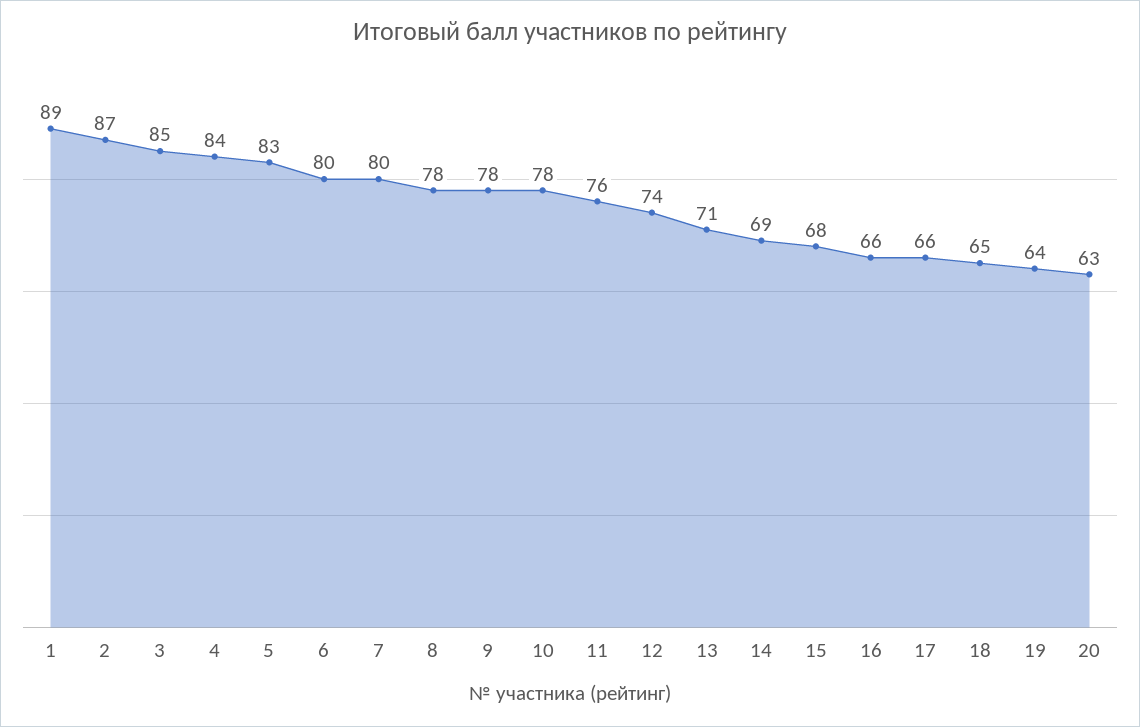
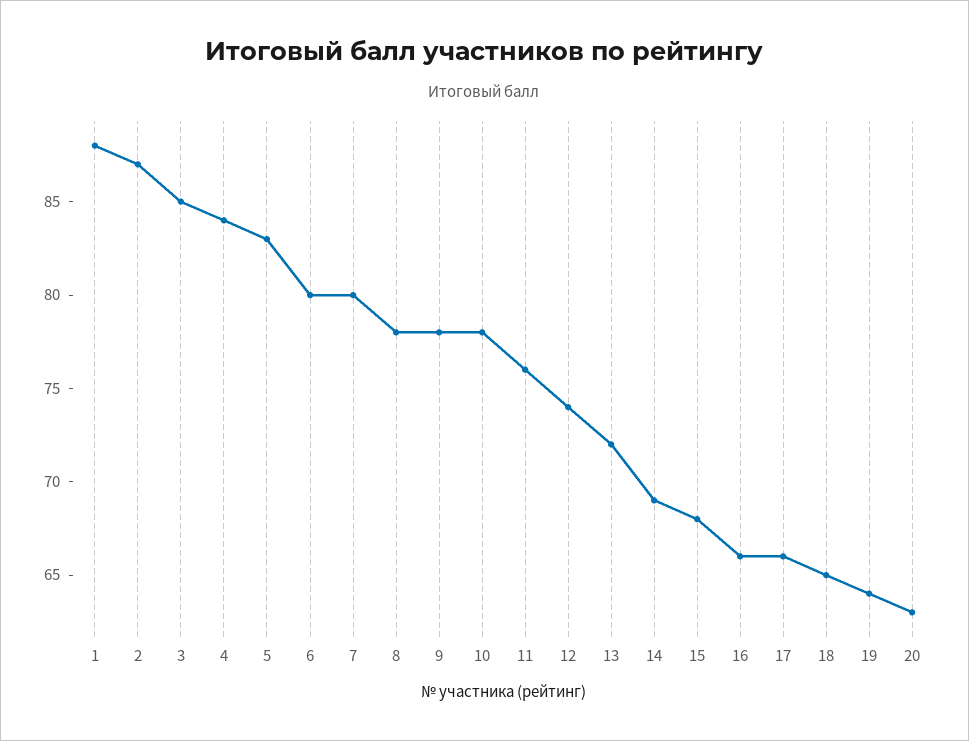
1: 89 -> 88
13: 71 -> 72

